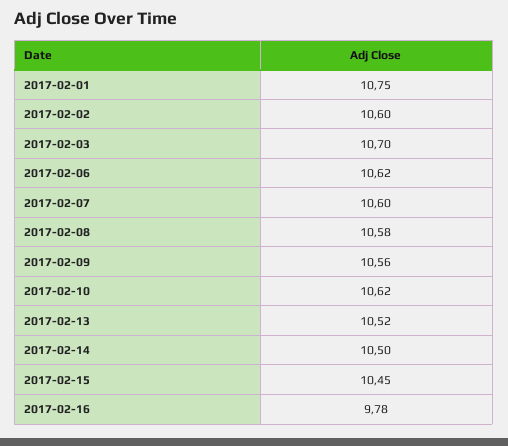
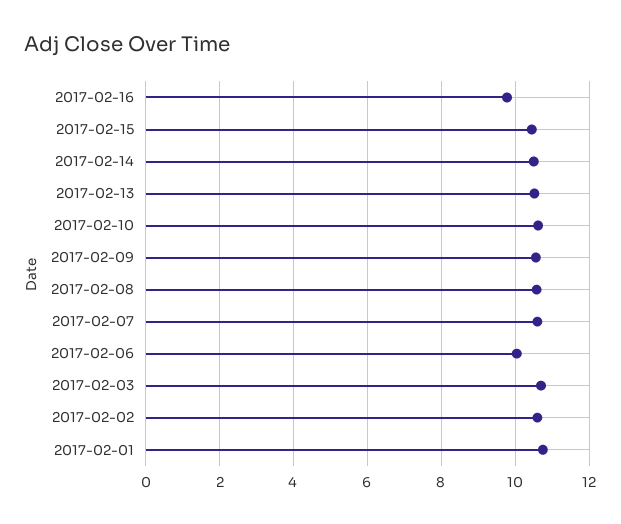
2017-02-06: 10.62 -> 10

